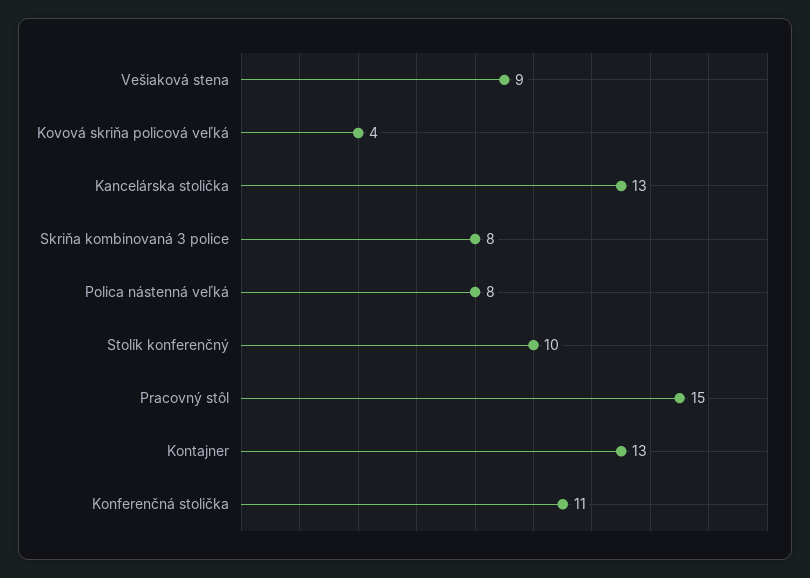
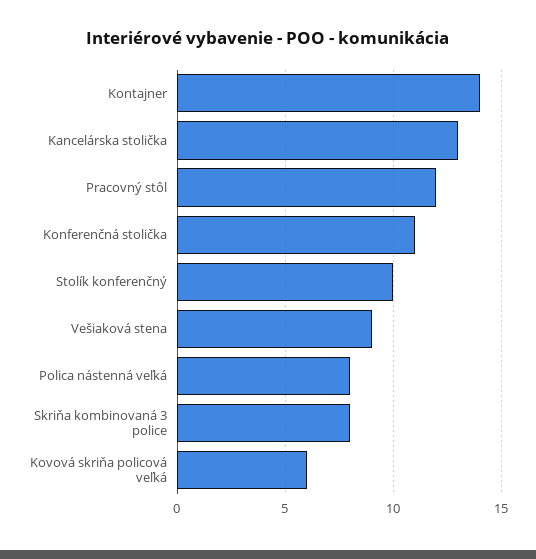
Kovová skriňa policová veľká: 4 -> 6
Pracovný stôl: 15 -> 12
Kontajner: 13 -> 14

